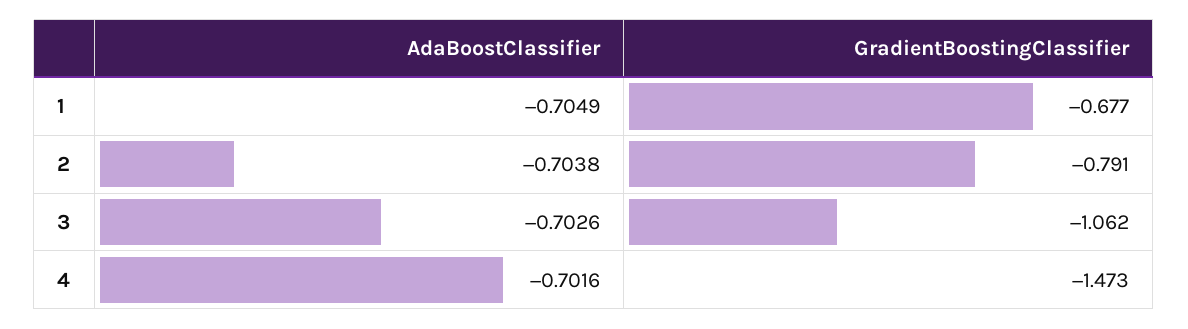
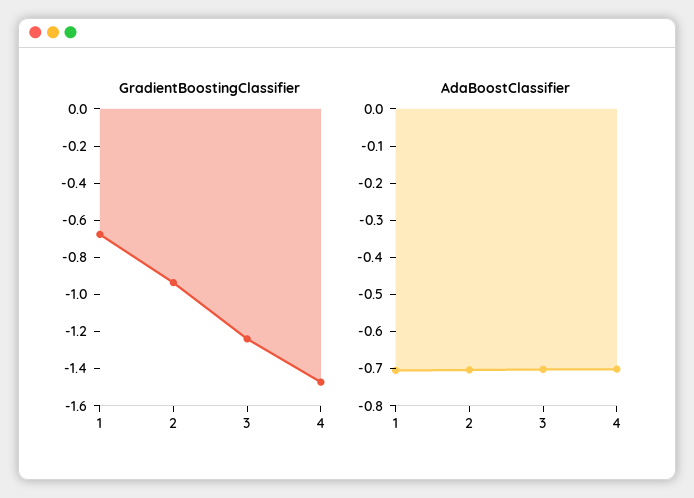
GradientBoostingClassifier, 2: -0.791 -> -0.95
GradientBoostingClassifier, 3: -1.062 -> -1.25

